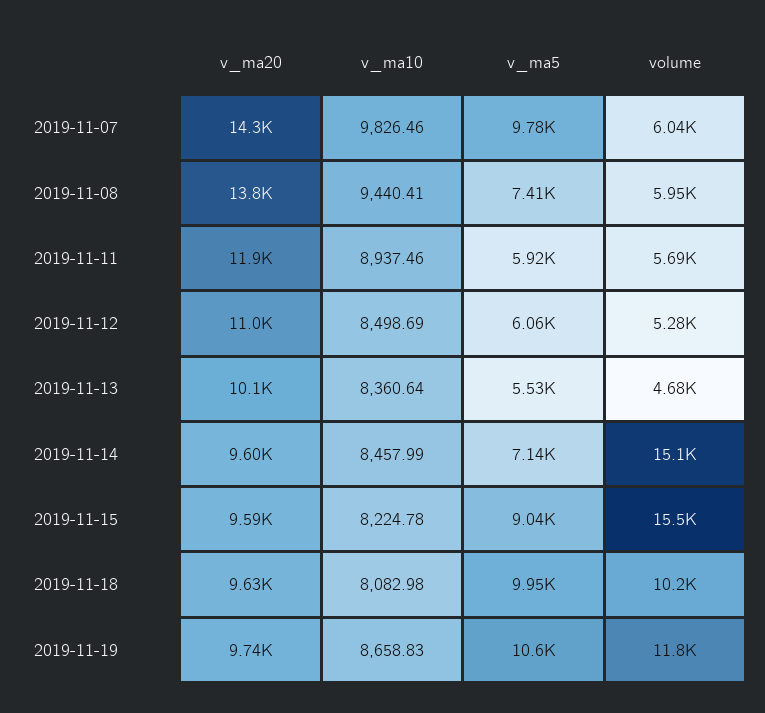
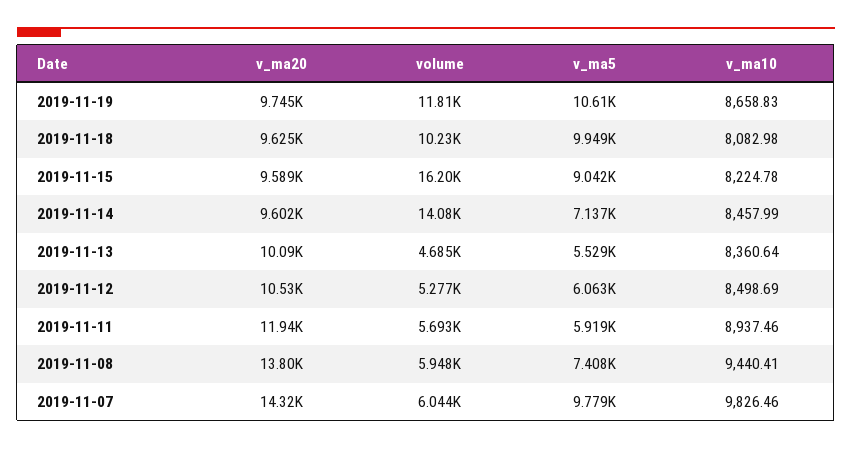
v_ma20, 2019-11-12: 11000 -> 10530
volume, 2019-11-14: 15100 -> 14080
volume, 2019-11-15: 15500 -> 16200

